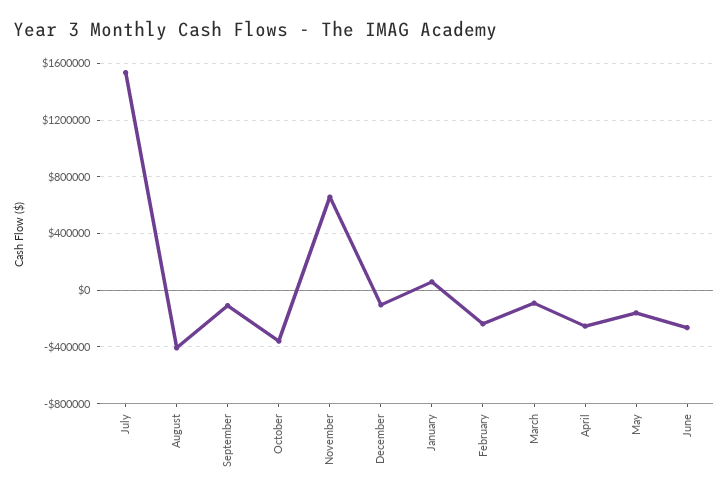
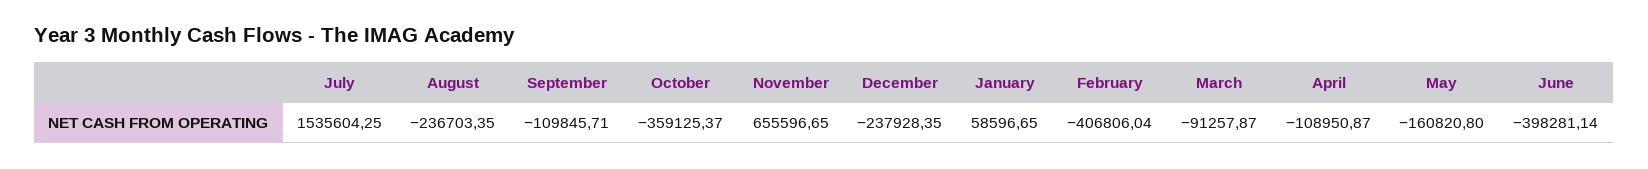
August: -400000 -> -236703.35
December: -100000 -> -237928.35
February: -250000 -> -406806.04
April: -250000 -> -108950.87
June: -250000 -> -398281.14

